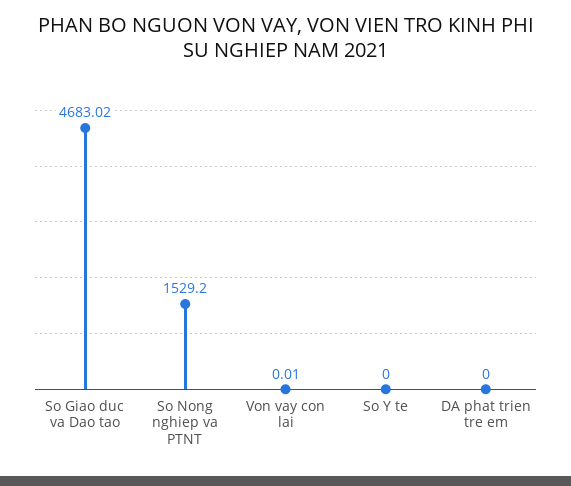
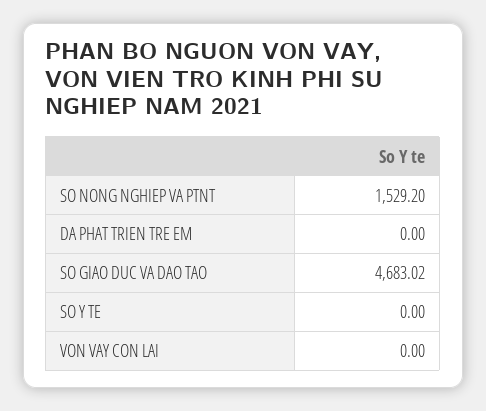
Von vay con lai: 0.01 -> 0

